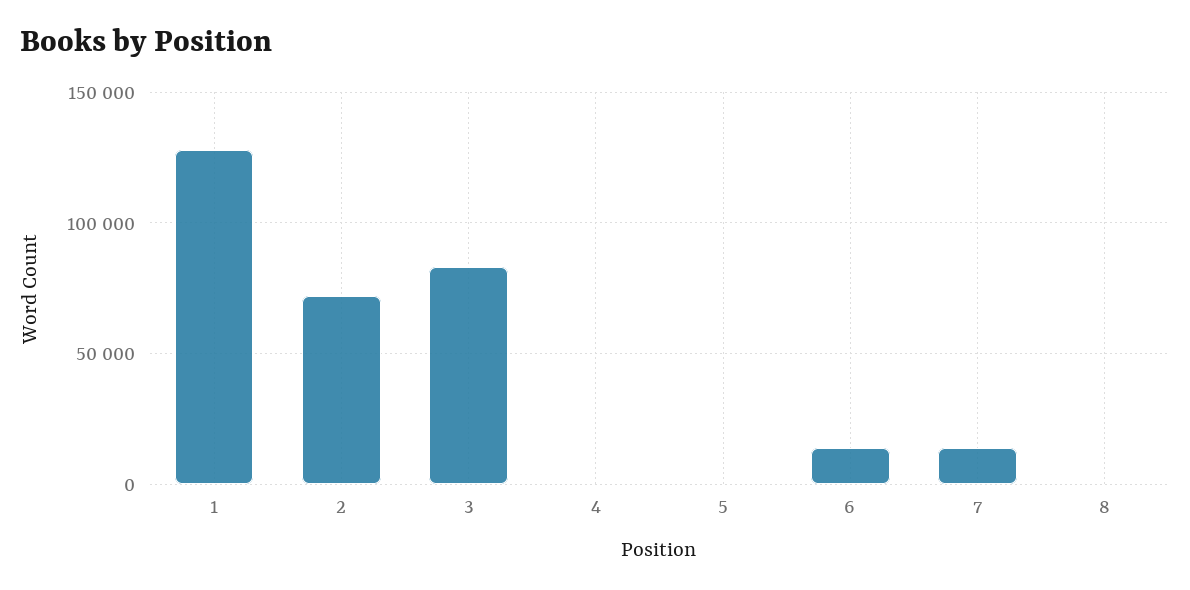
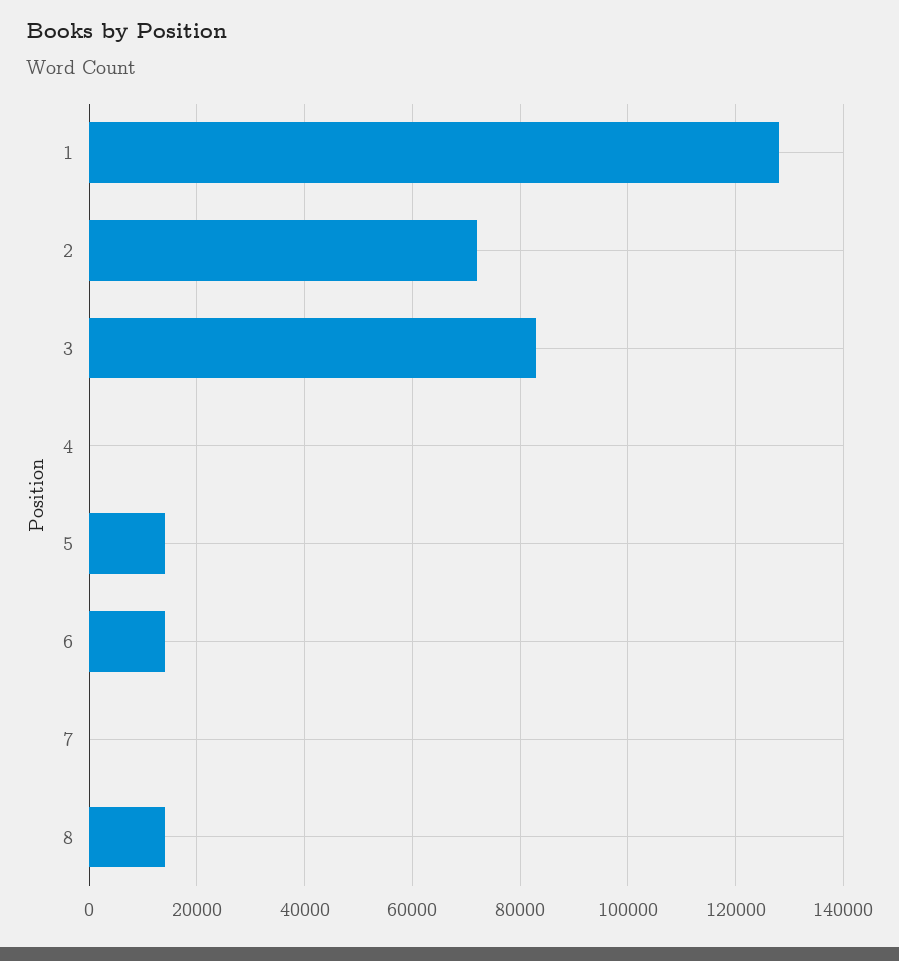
5: 0 -> 14000
7: 15000 -> 0
8: 0 -> 14000

